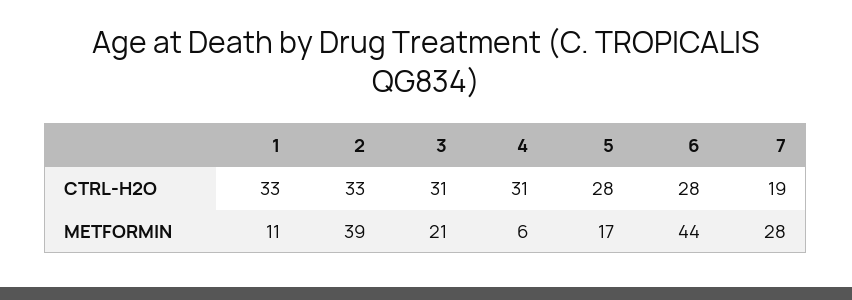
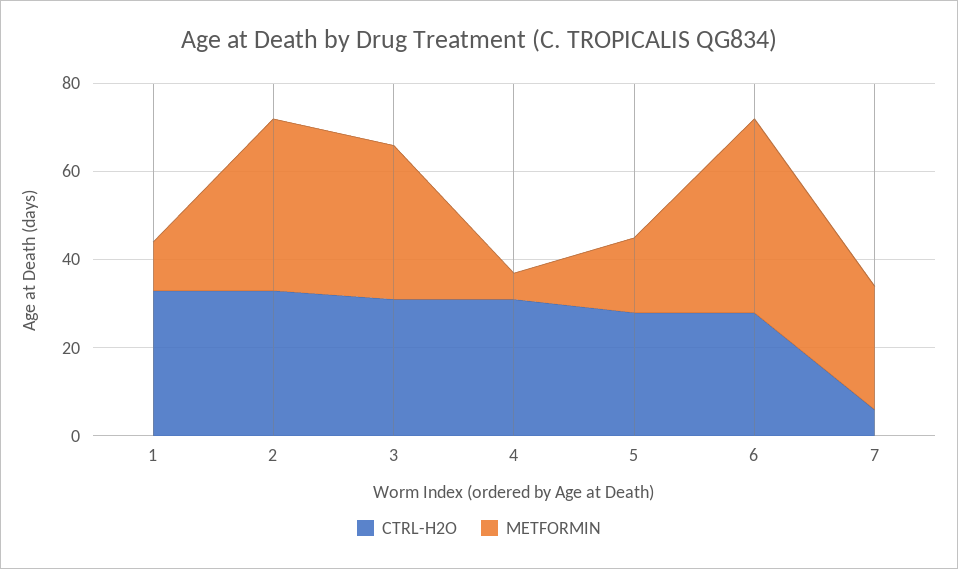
CTRL-H2O, 7: 19 -> 5
METFORMIN, 3: 21 -> 35

